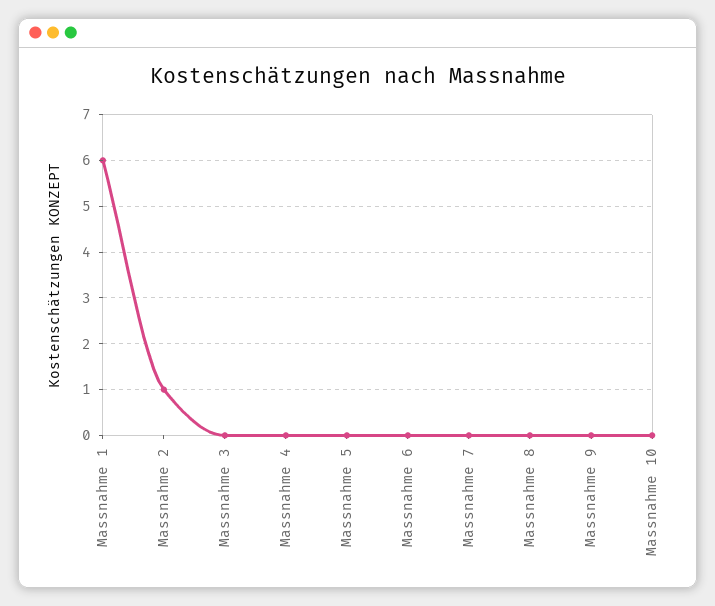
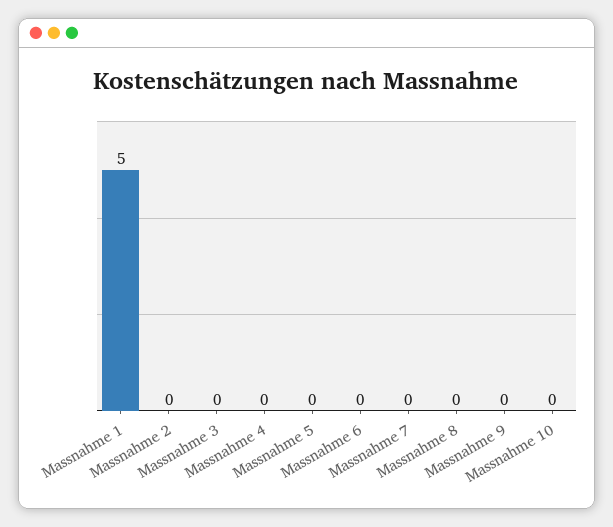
Massnahme 1: 6 -> 5
Massnahme 2: 1 -> 0

